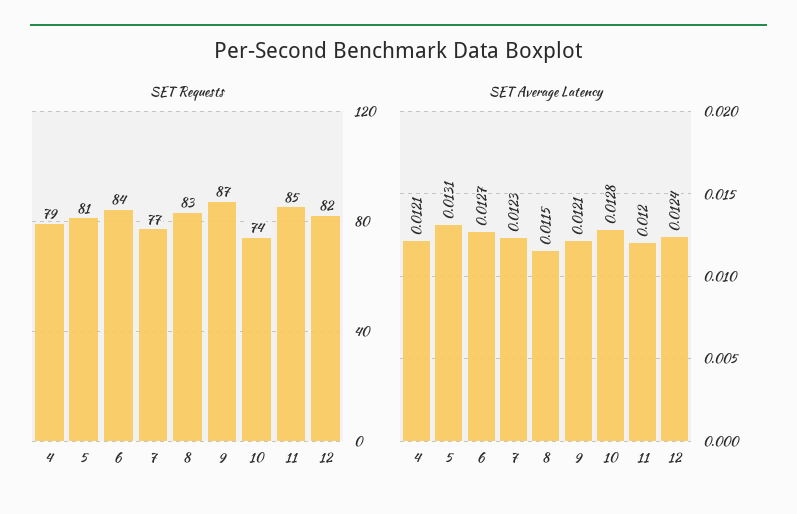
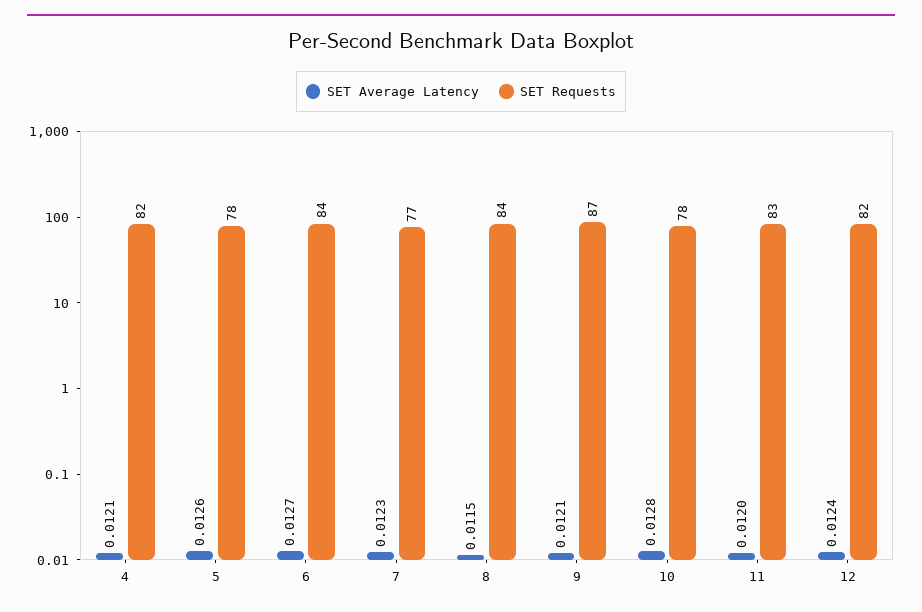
SET Requests, 4: 79 -> 82
SET Requests, 5: 81 -> 78
SET Requests, 8: 83 -> 84
SET Requests, 10: 74 -> 78
SET Requests, 11: 85 -> 83
SET Average Latency, 5: 0.0131 -> 0.0126

